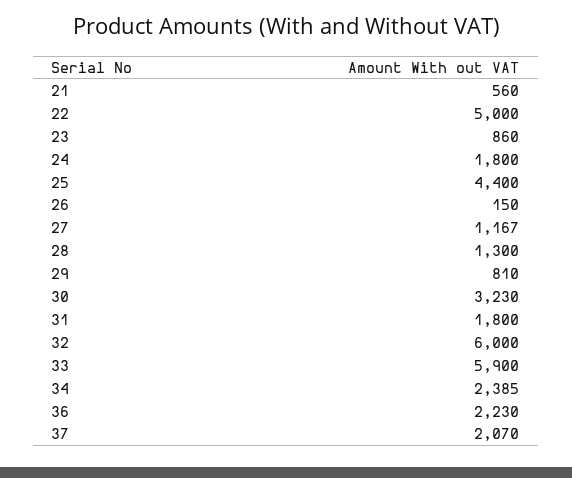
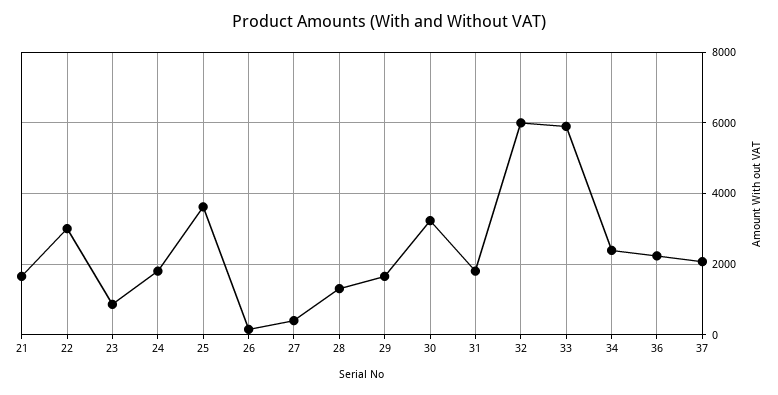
21: 560 -> 1600
22: 5000 -> 3000
25: 4400 -> 3600
27: 1167 -> 400
29: 810 -> 1600

